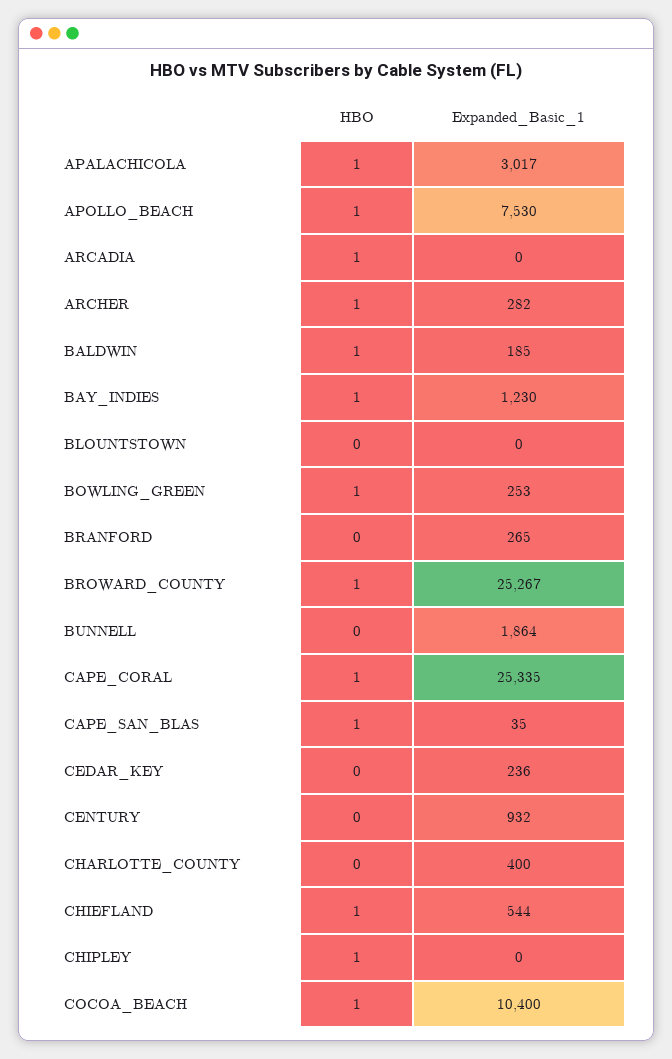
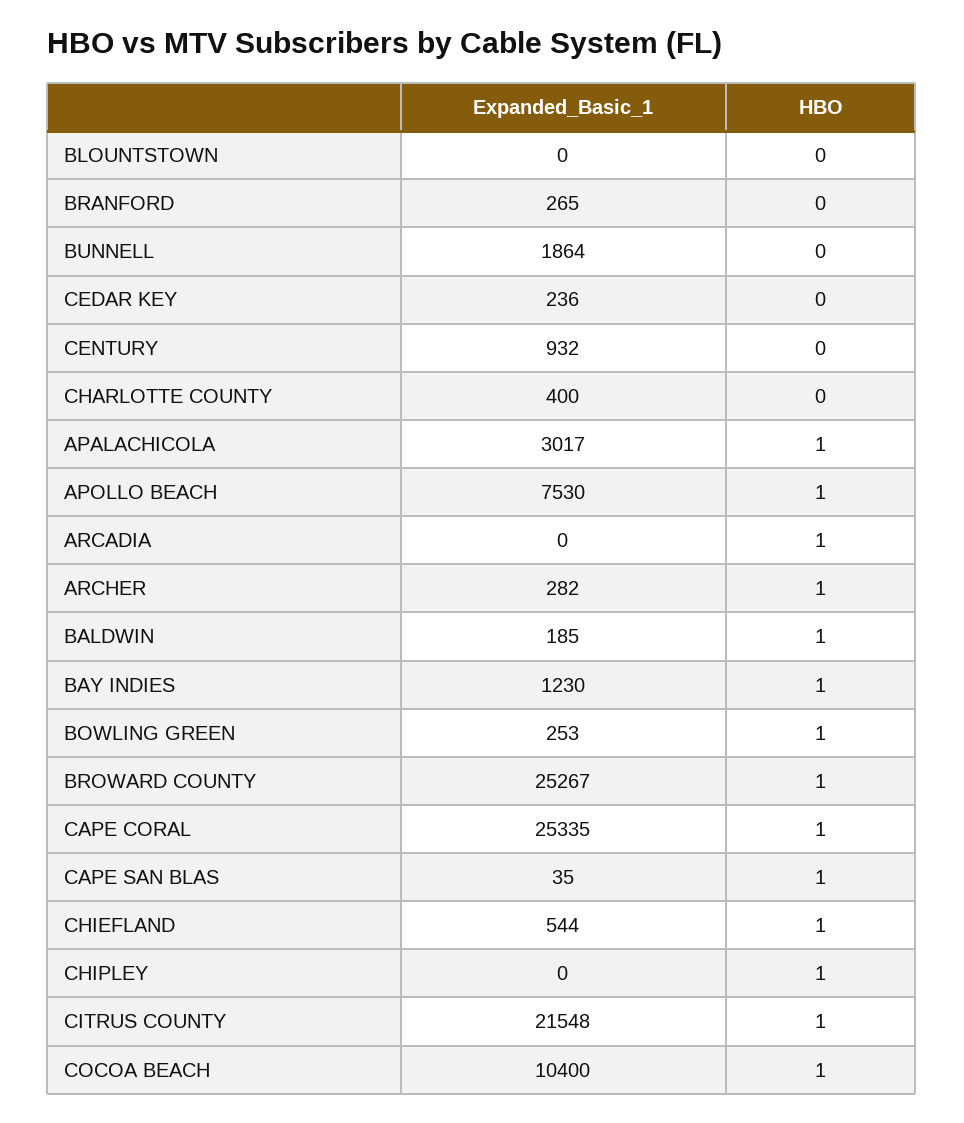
Expanded_Basic_1, CITRUS COUNTY: none -> 21548
HBO, CITRUS COUNTY: none -> 1

